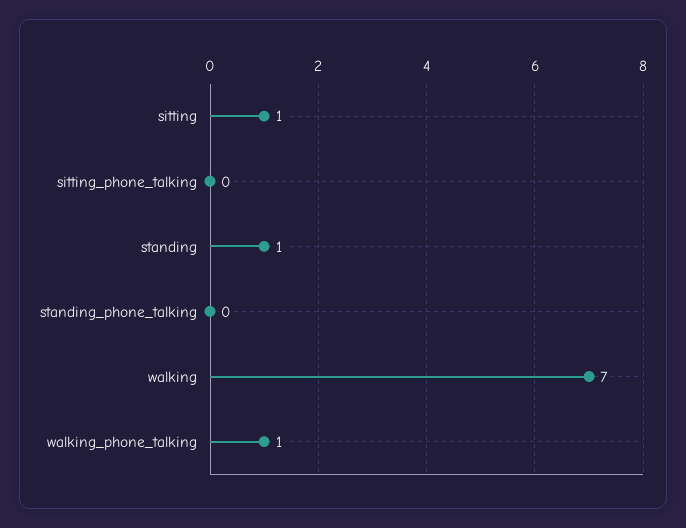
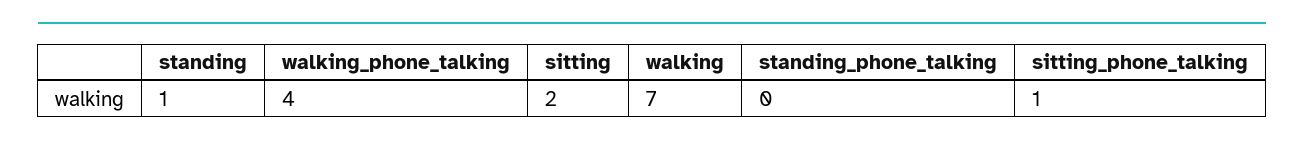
sitting: 1 -> 2
sitting_phone_talking: 0 -> 1
walking_phone_talking: 1 -> 4

